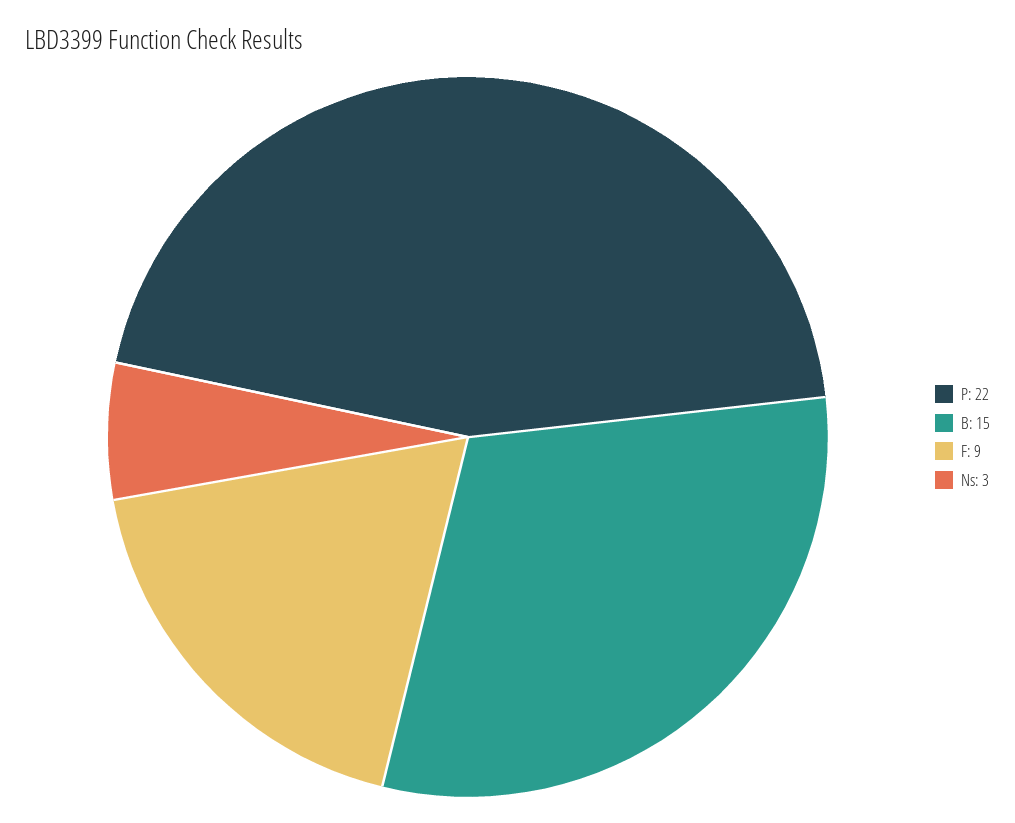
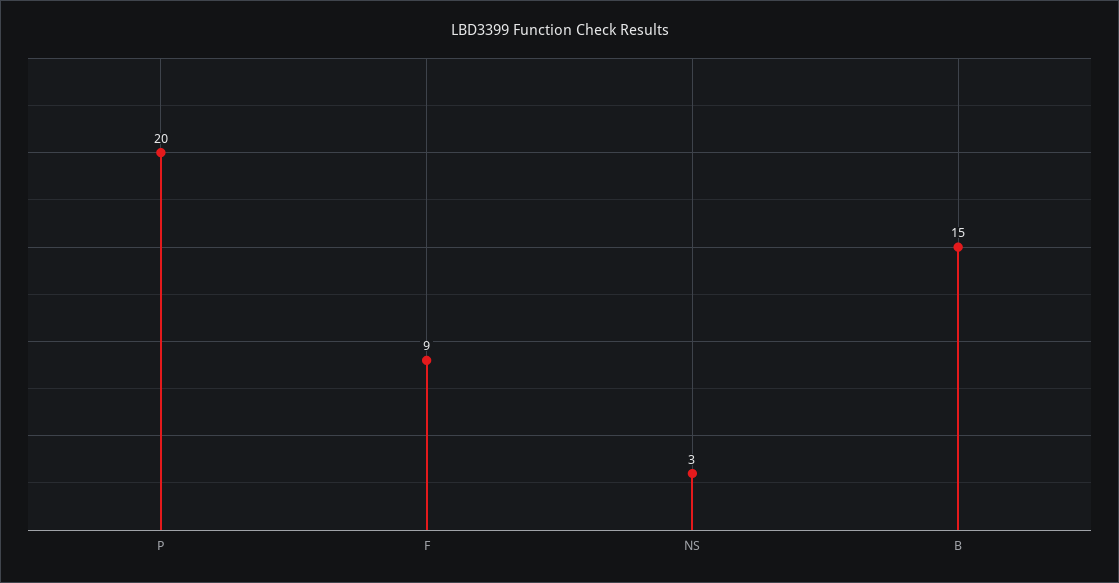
P: 22 -> 20

